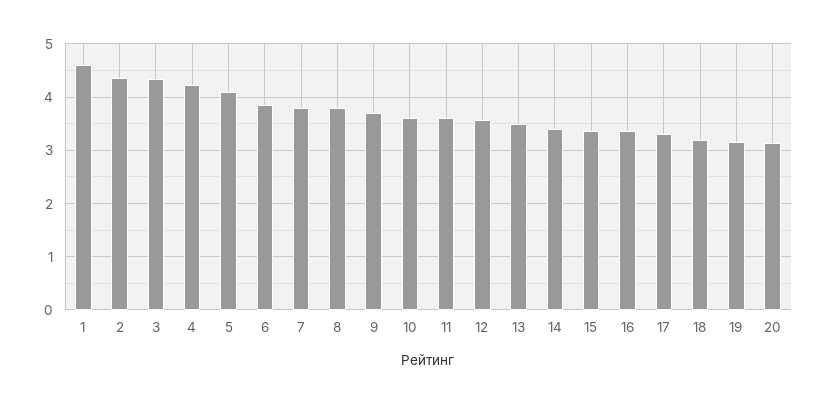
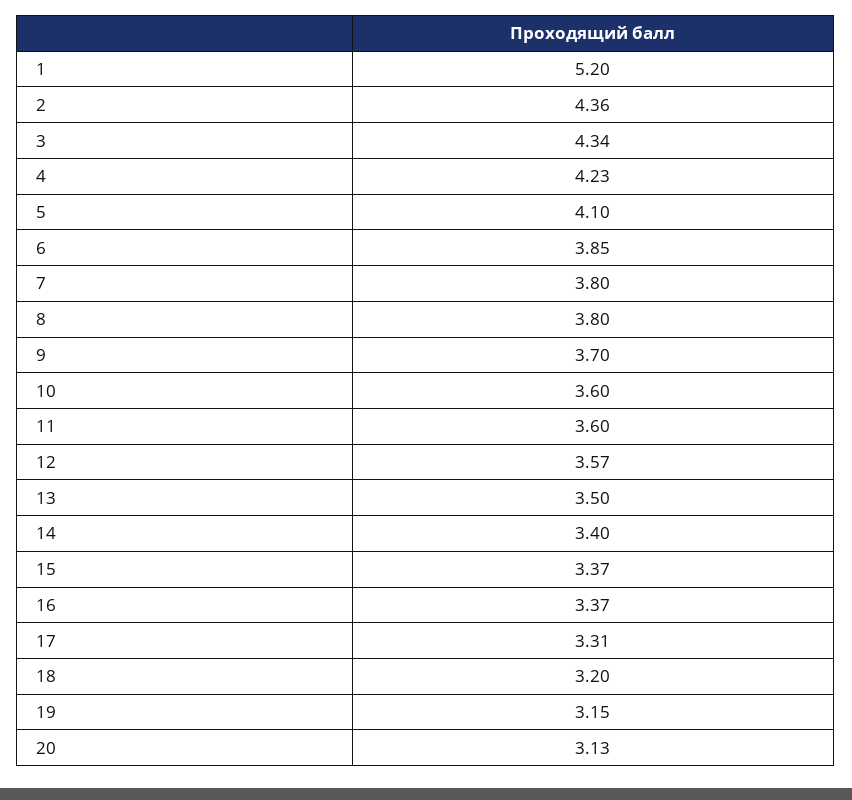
1: 4.6 -> 5.2

